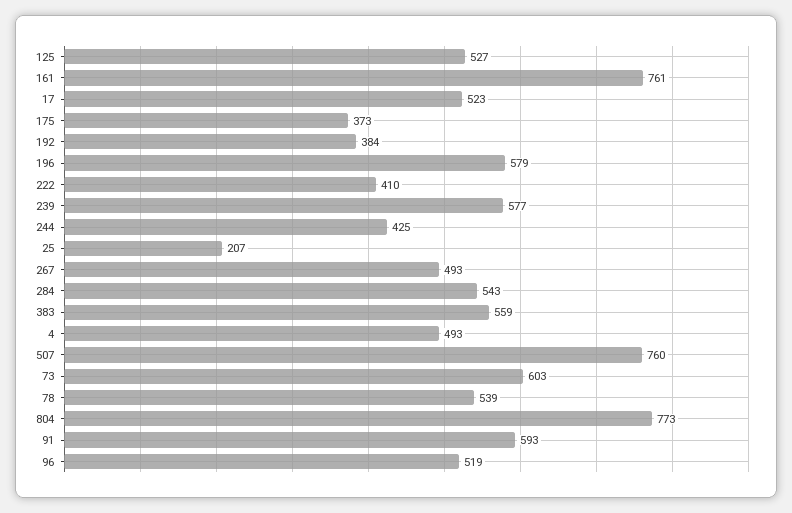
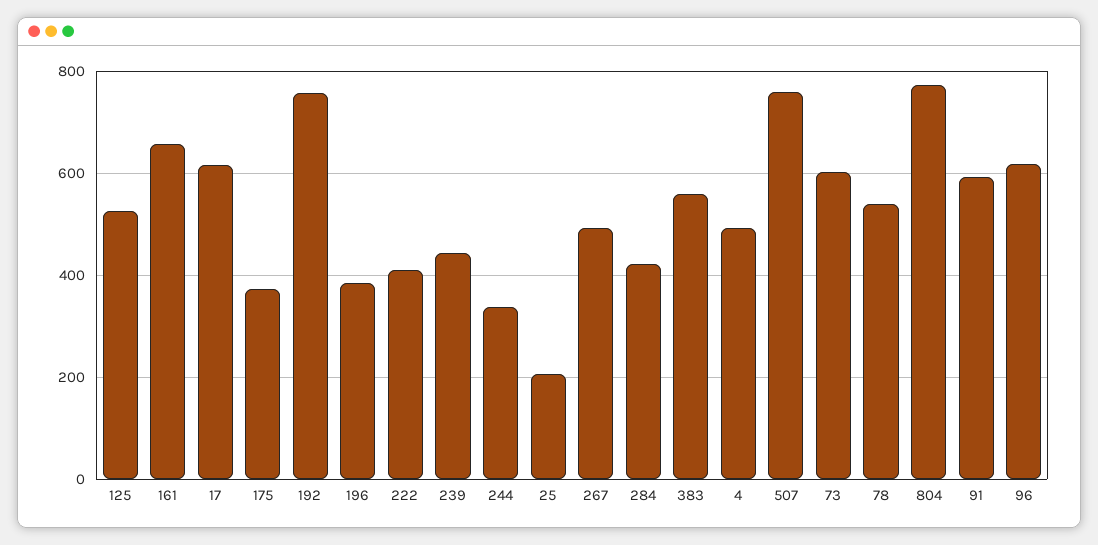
161: 761 -> 660
17: 523 -> 620
192: 384 -> 760
196: 579 -> 380
239: 577 -> 440
244: 425 -> 340
284: 543 -> 420
96: 519 -> 620

